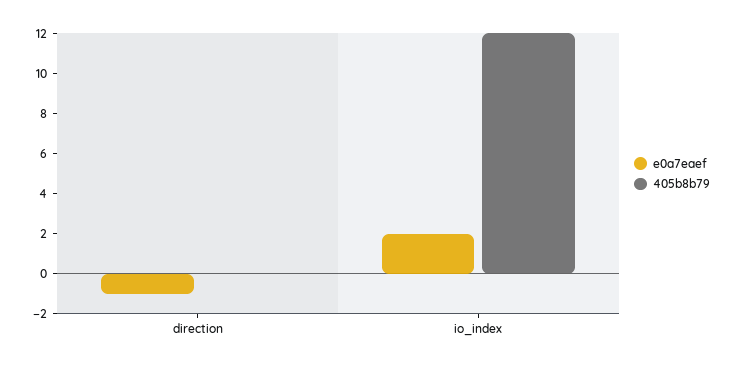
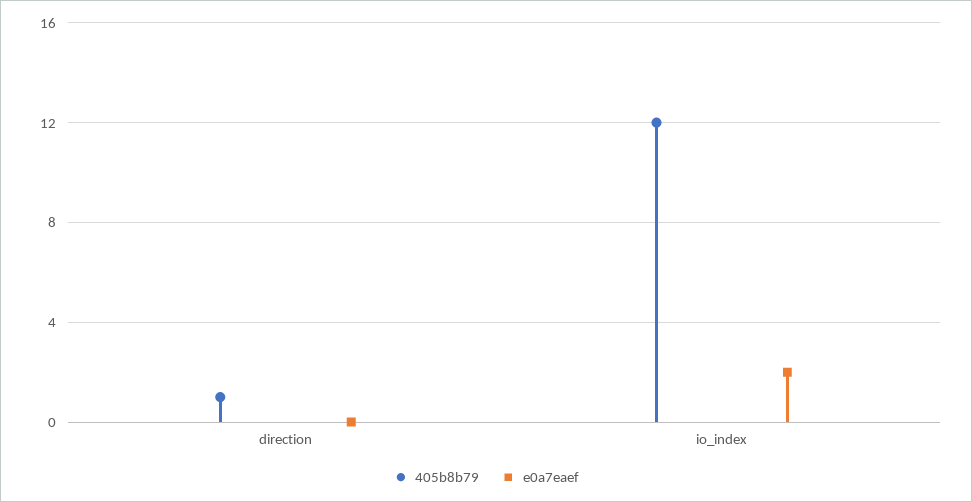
e0a7eaef, direction: -1 -> 0
405b8b79, direction: 0 -> 1

